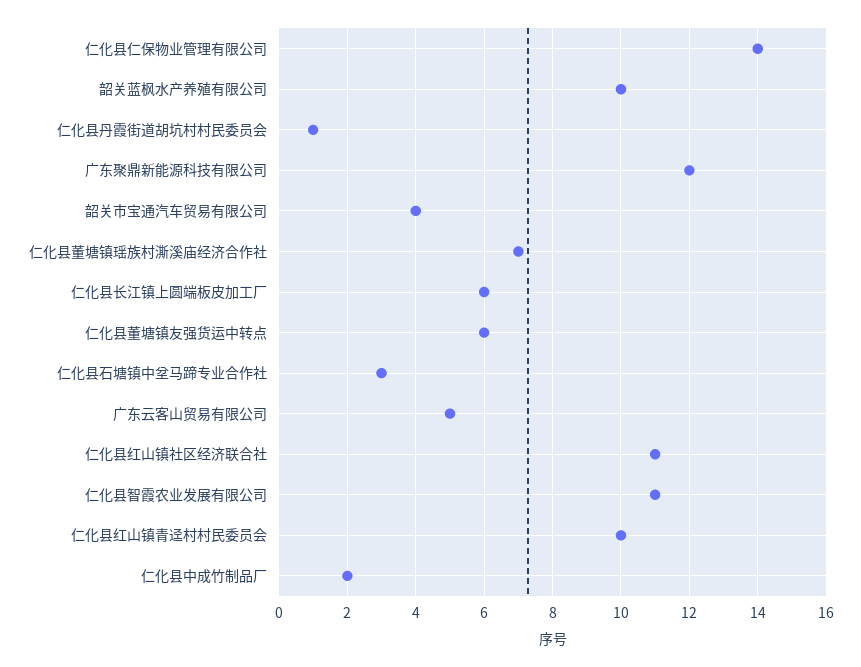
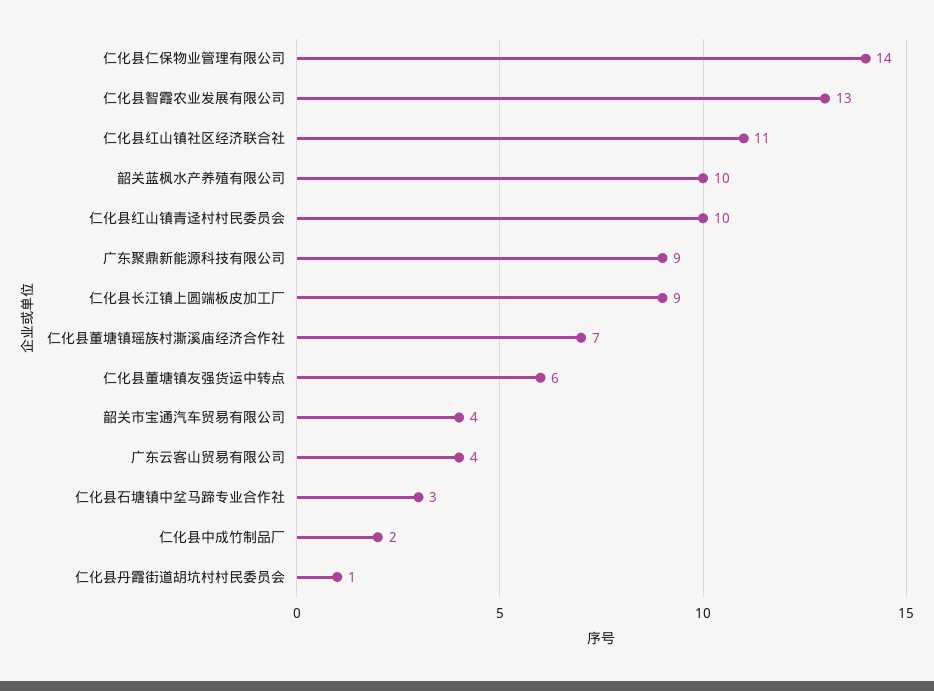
广东聚鼎新能源科技有限公司: 12 -> 9
仁化县长江镇上圆端板皮加工厂: 6 -> 9
广东云客山贸易有限公司: 5 -> 4
仁化县智霞农业发展有限公司: 11 -> 13

